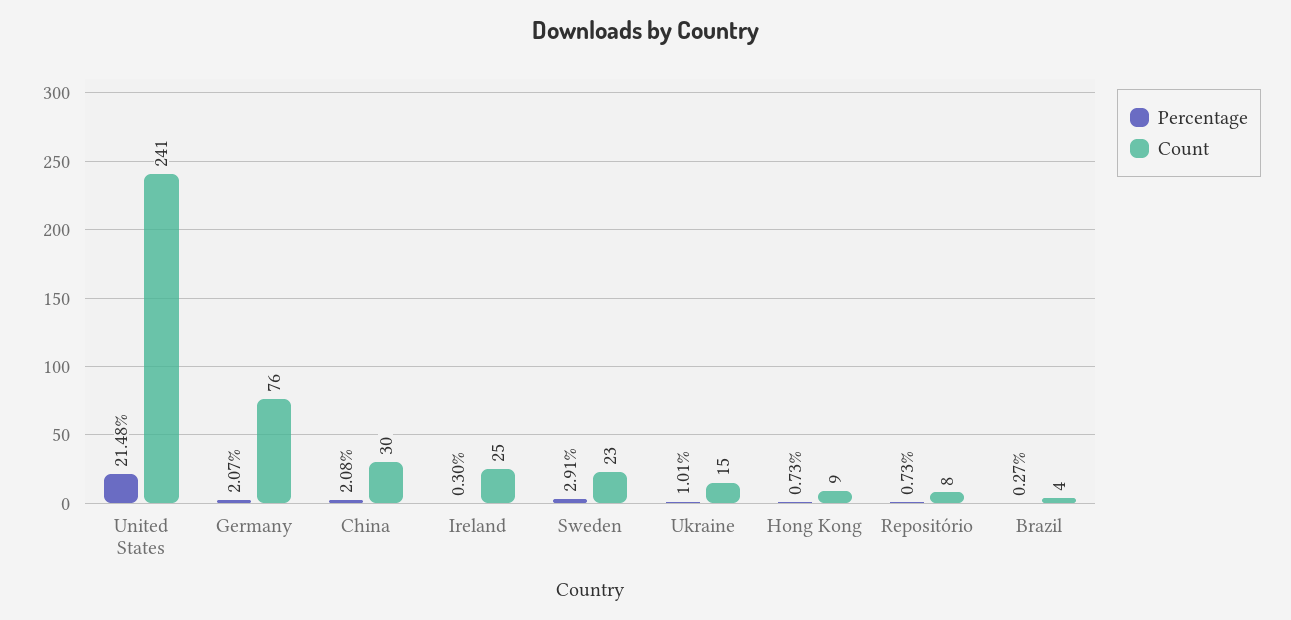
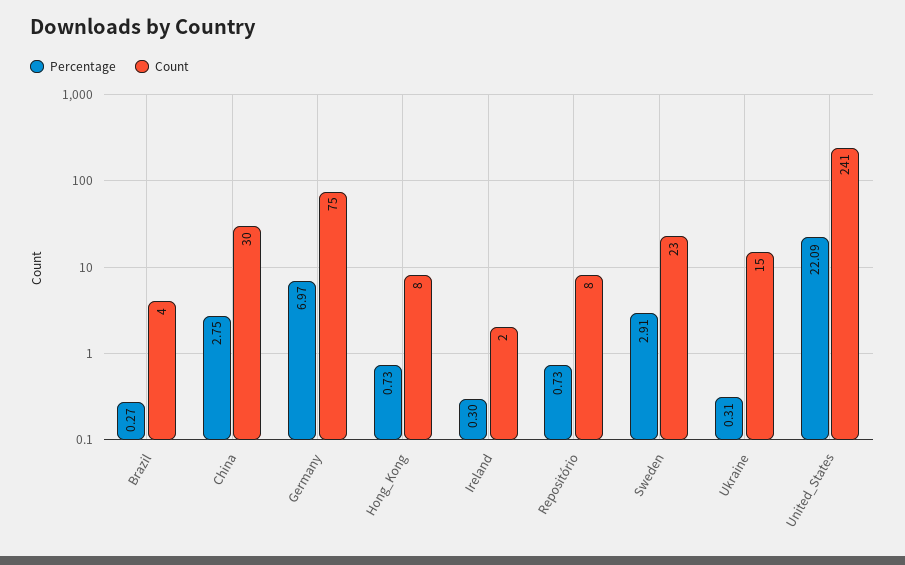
Percentage, United States: 21.48 -> 22.09
Percentage, Germany: 2.07 -> 6.97
Count, Germany: 76 -> 75
Percentage, China: 2.08 -> 2.75
Count, Ireland: 25 -> 2
Percentage, Ukraine: 1.01 -> 0.31
Count, Hong Kong: 9 -> 8

